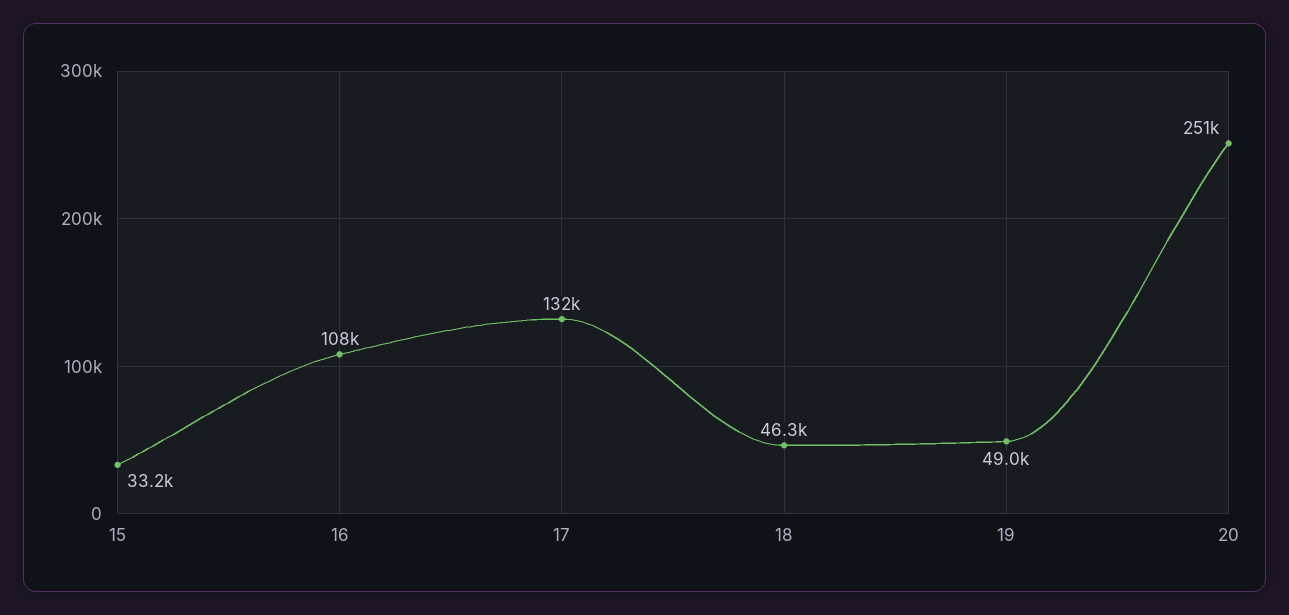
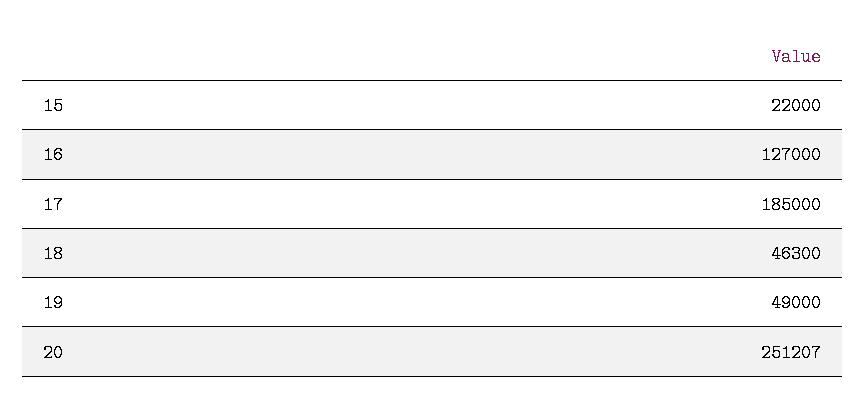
15: 33200 -> 22000
16: 108000 -> 127000
17: 132000 -> 185000

